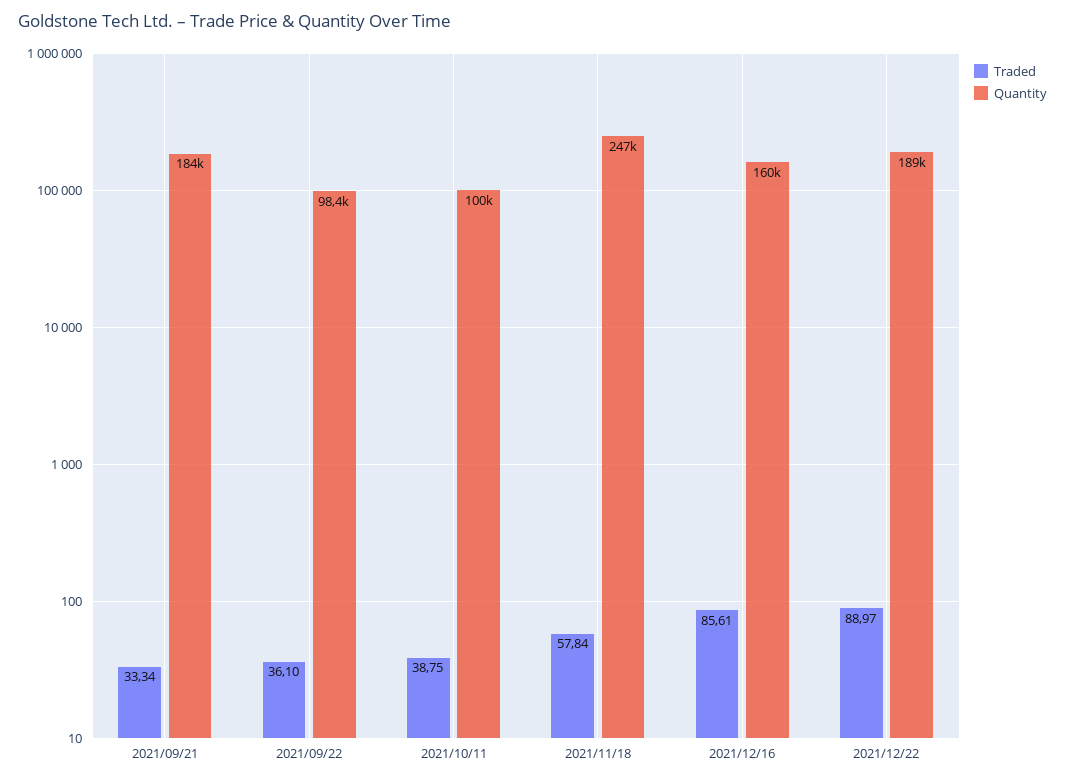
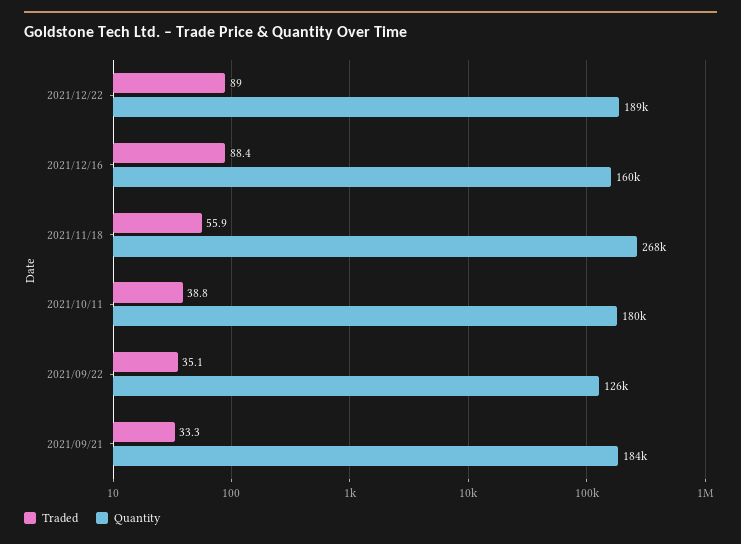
Traded, 2021/09/22: 36.1 -> 35.1
Quantity, 2021/09/22: 98400 -> 126000
Quantity, 2021/10/11: 100000 -> 180000
Traded, 2021/11/18: 57.84 -> 55.9
Quantity, 2021/11/18: 247000 -> 268000
Traded, 2021/12/16: 85.61 -> 88.4

